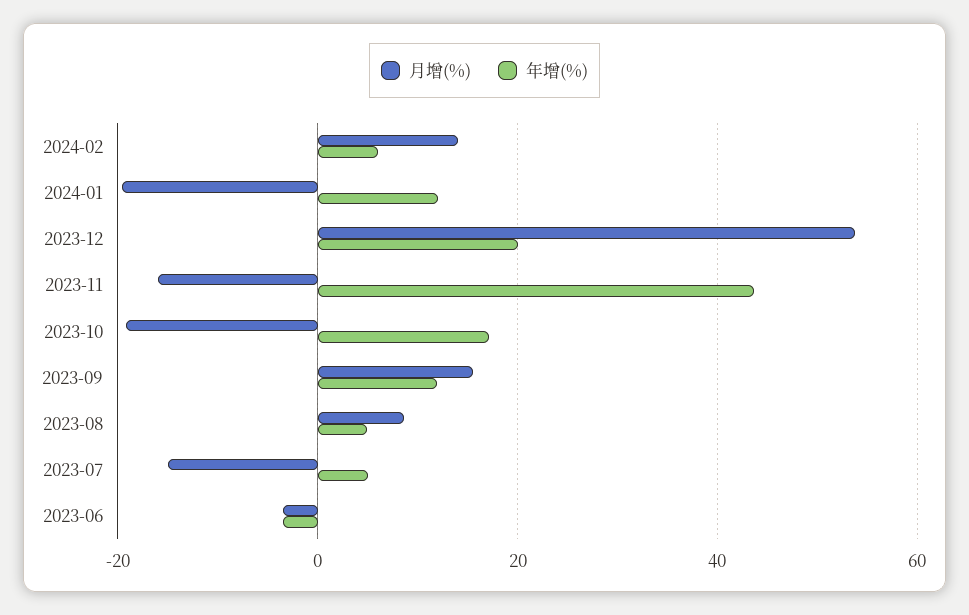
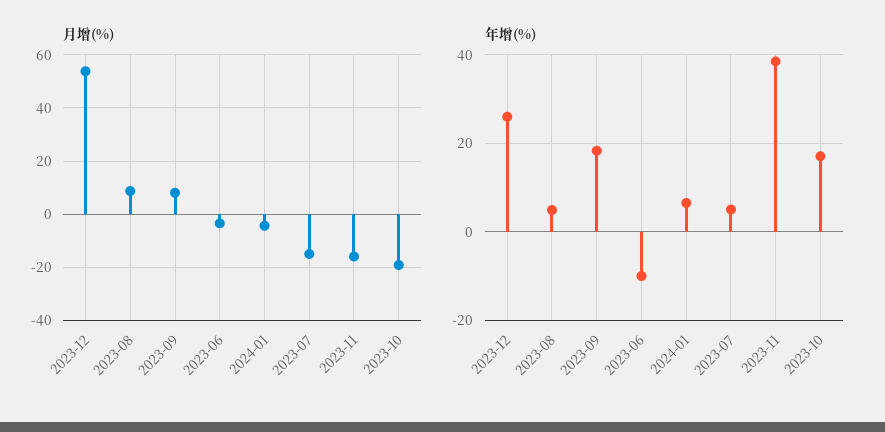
月增(%), 2024-02: 14 -> none
年增(%), 2024-02: 6 -> none
月增(%), 2024-01: -20 -> -5
年增(%), 2024-01: 12 -> 6
年增(%), 2023-12: 20 -> 26
年增(%), 2023-11: 44 -> 38
月增(%), 2023-09: 16 -> 7.5
年增(%), 2023-09: 12 -> 18
年增(%), 2023-06: -4 -> -10

